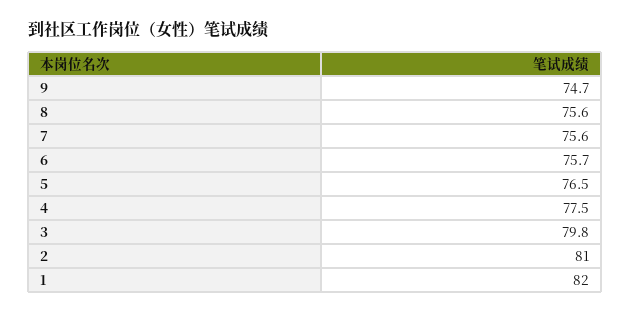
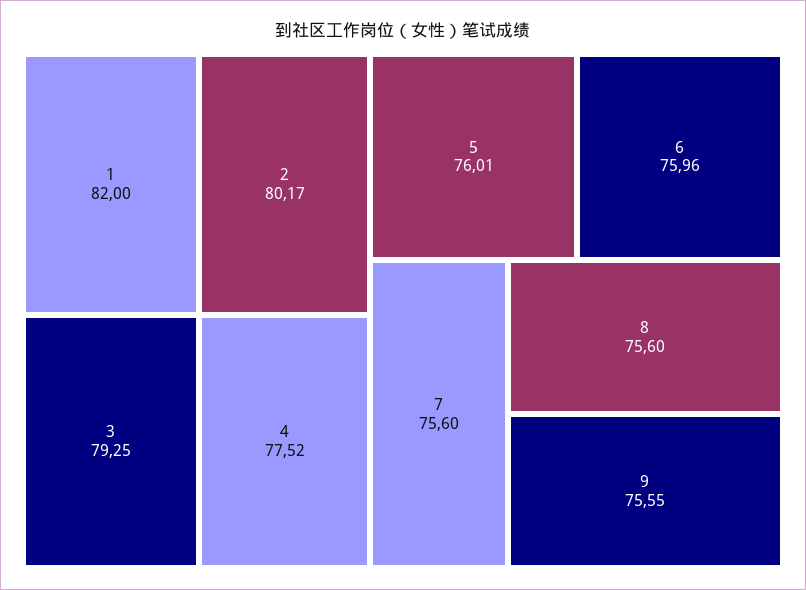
9: 74.7 -> 75.55
6: 75.7 -> 75.96
5: 76.5 -> 76.01
3: 79.8 -> 79.25
2: 81 -> 80.17

